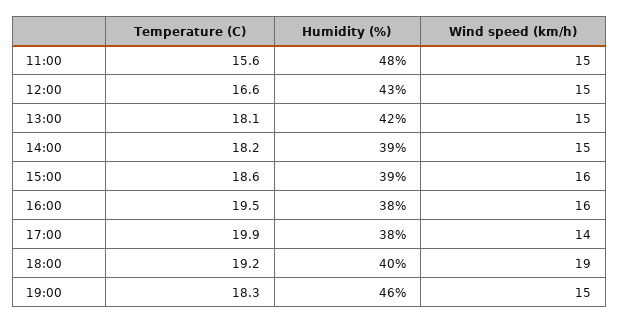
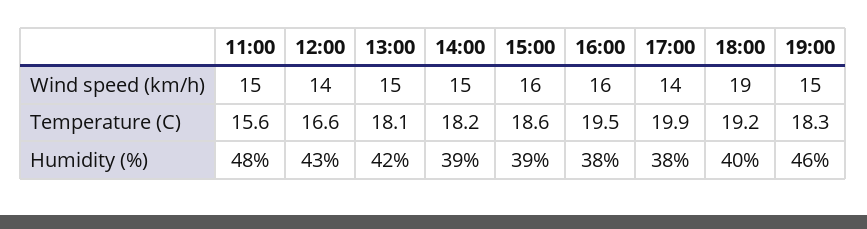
Wind speed (km/h), 12:00: 15 -> 14

